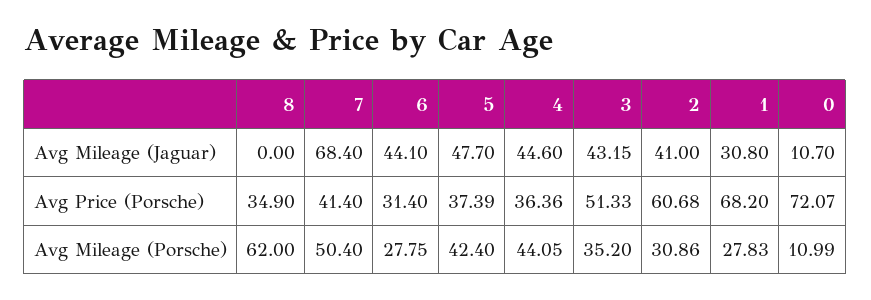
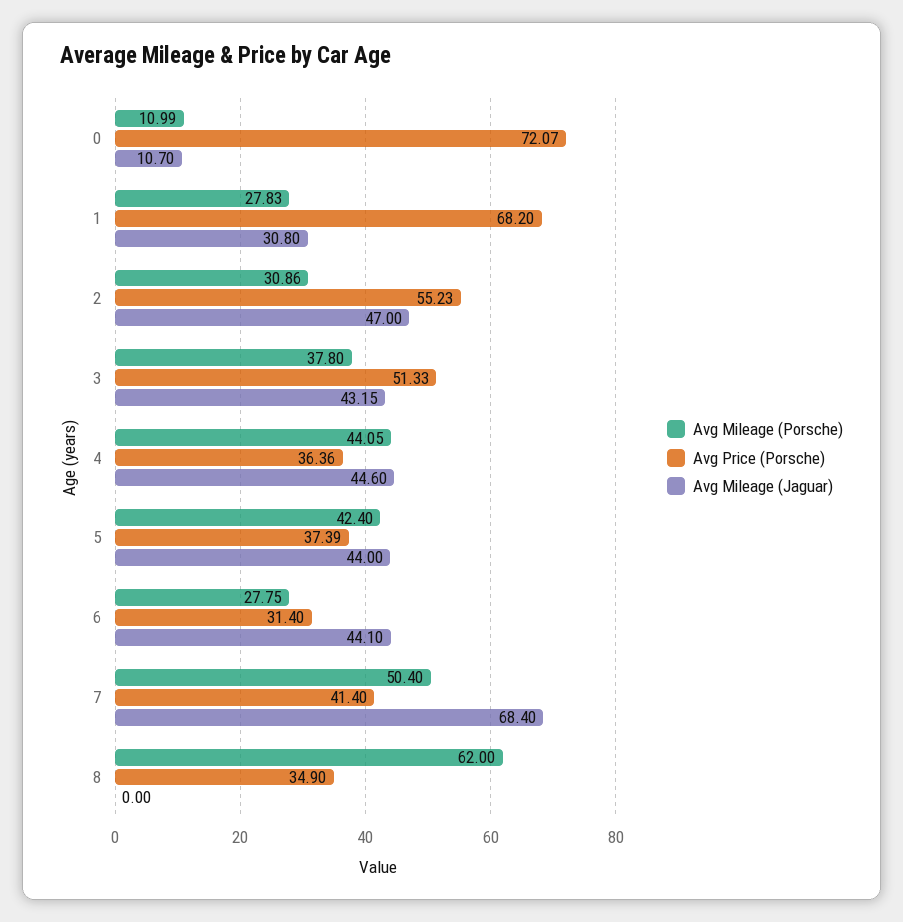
Avg Mileage (Jaguar), 5: 47.7 -> 44
Avg Mileage (Jaguar), 2: 41 -> 47
Avg Price (Porsche), 2: 60.68 -> 55.23
Avg Mileage (Porsche), 3: 35.2 -> 37.8

